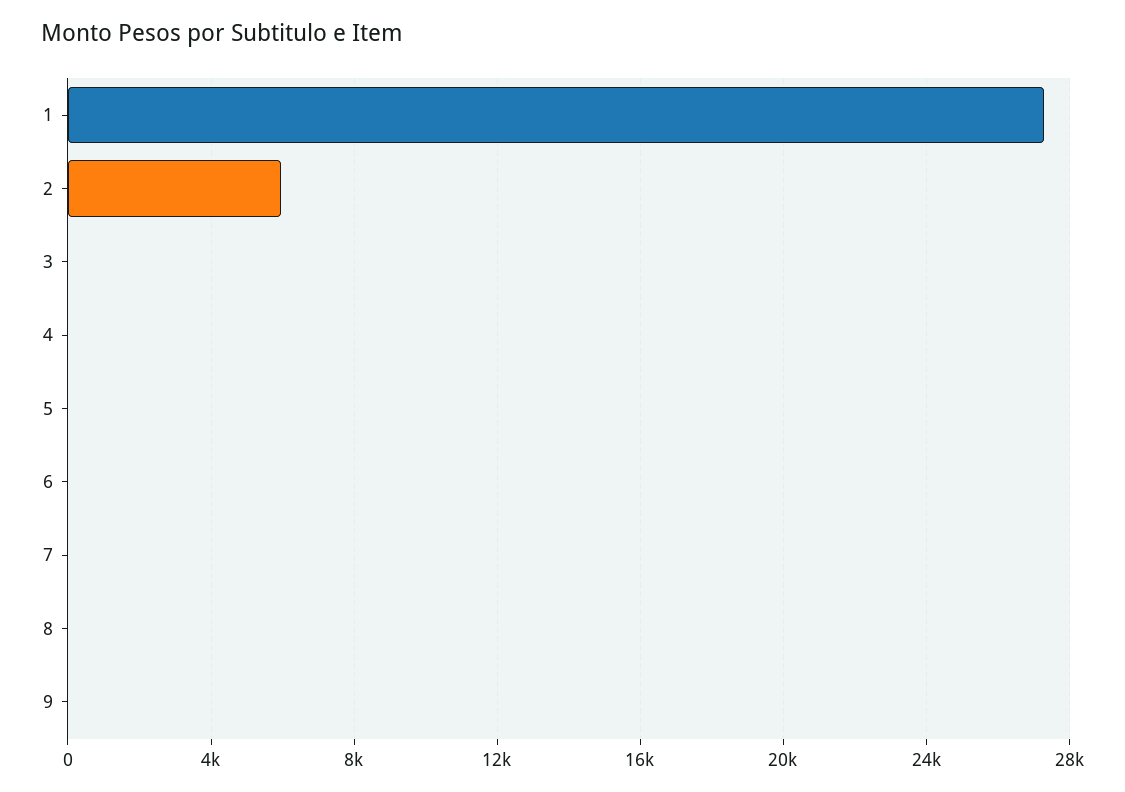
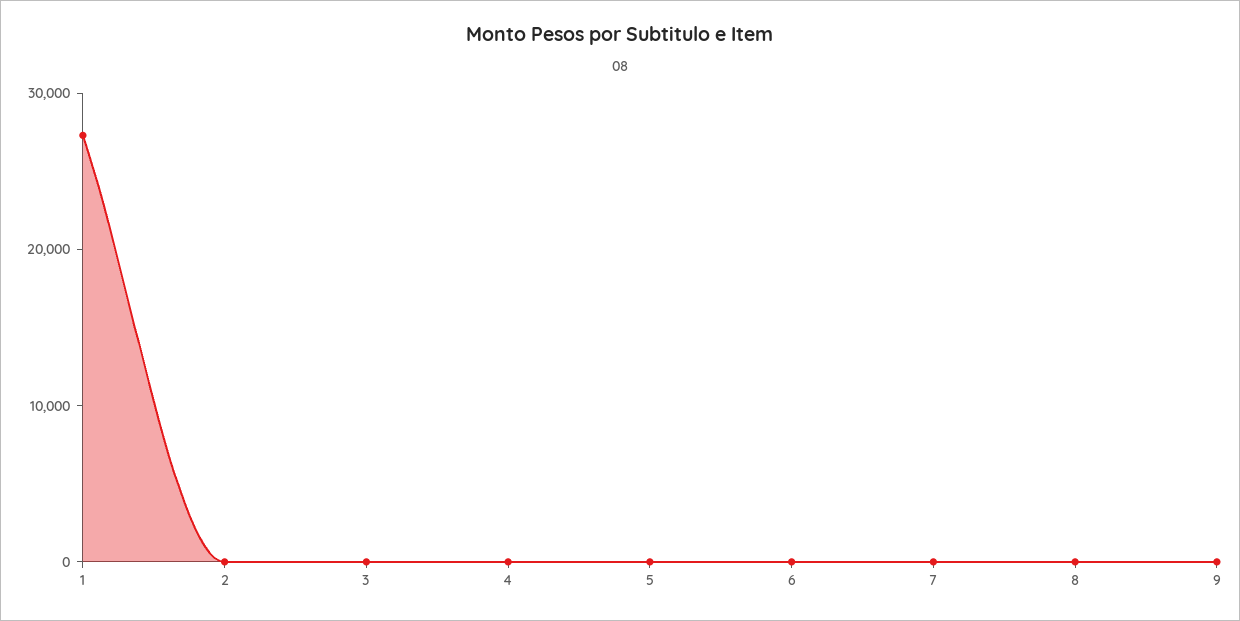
2: 6000 -> 0

